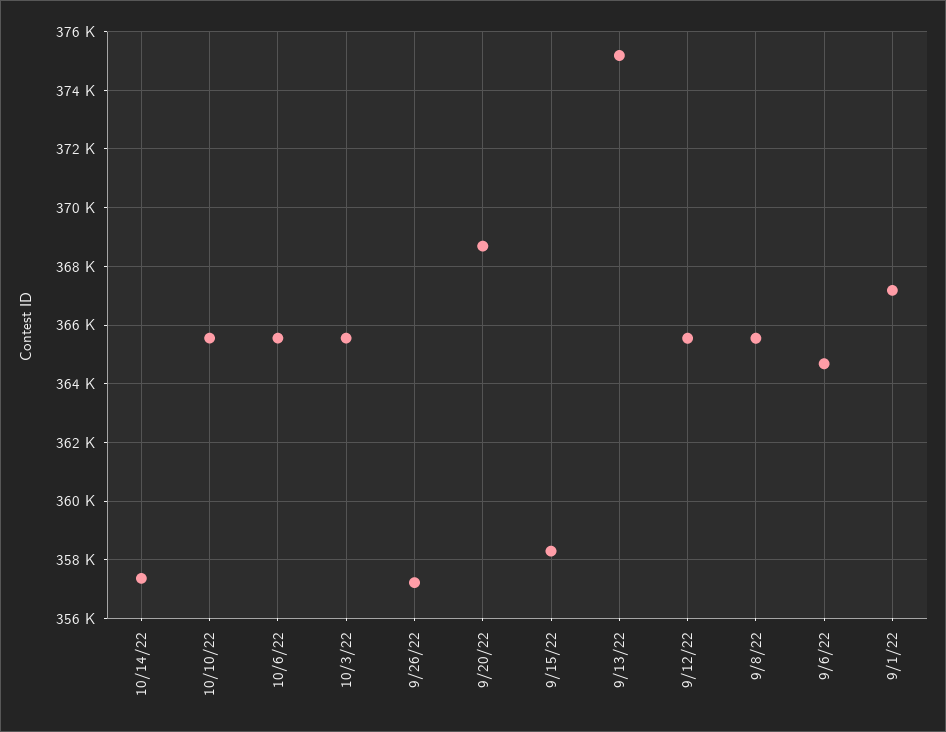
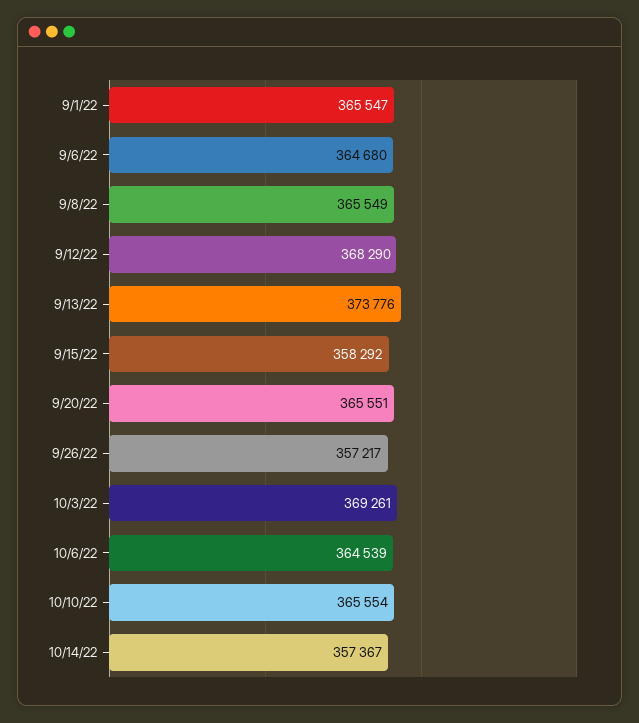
10/6/22: 365500 -> 364539
10/3/22: 365500 -> 369261
9/20/22: 368750 -> 365551
9/13/22: 375250 -> 373776
9/12/22: 365500 -> 368290
9/1/22: 367250 -> 365547

